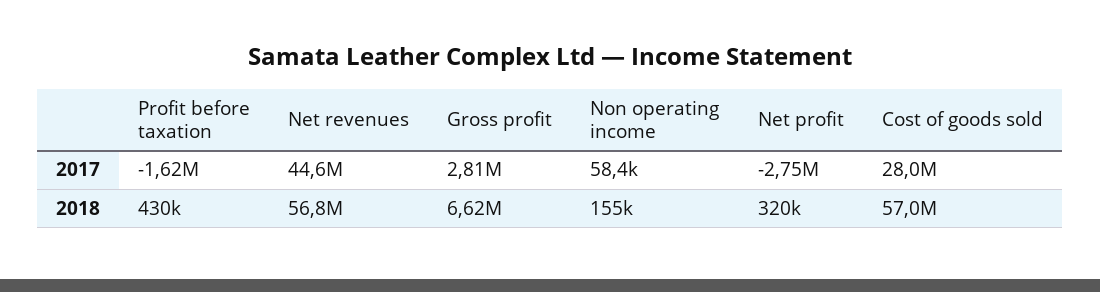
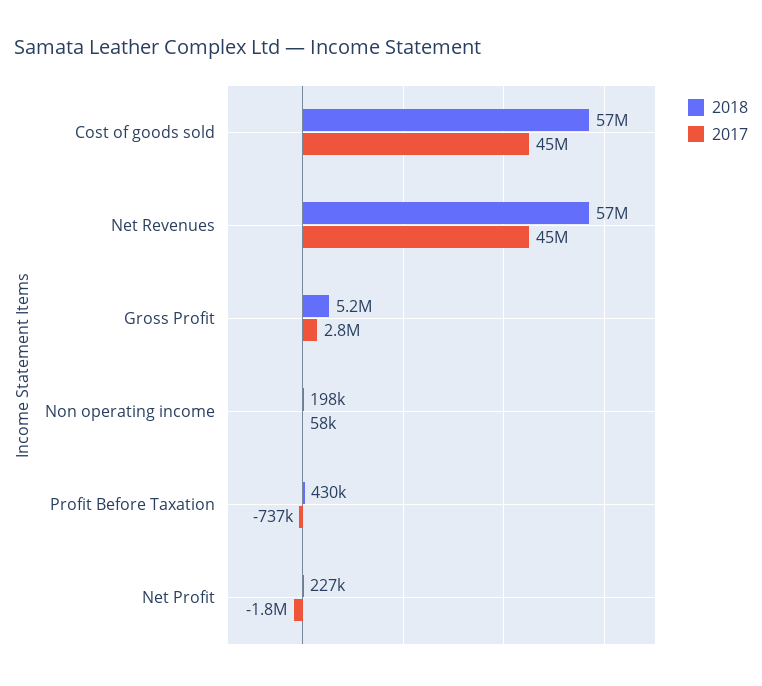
2017, Profit before taxation: -1620000 -> -737000
2017, Net profit: -2750000 -> -1800000
2017, Cost of goods sold: 28000000 -> 45000000
2018, Gross profit: 6620000 -> 5200000
2018, Non operating income: 155000 -> 198000
2018, Net profit: 320000 -> 227000

